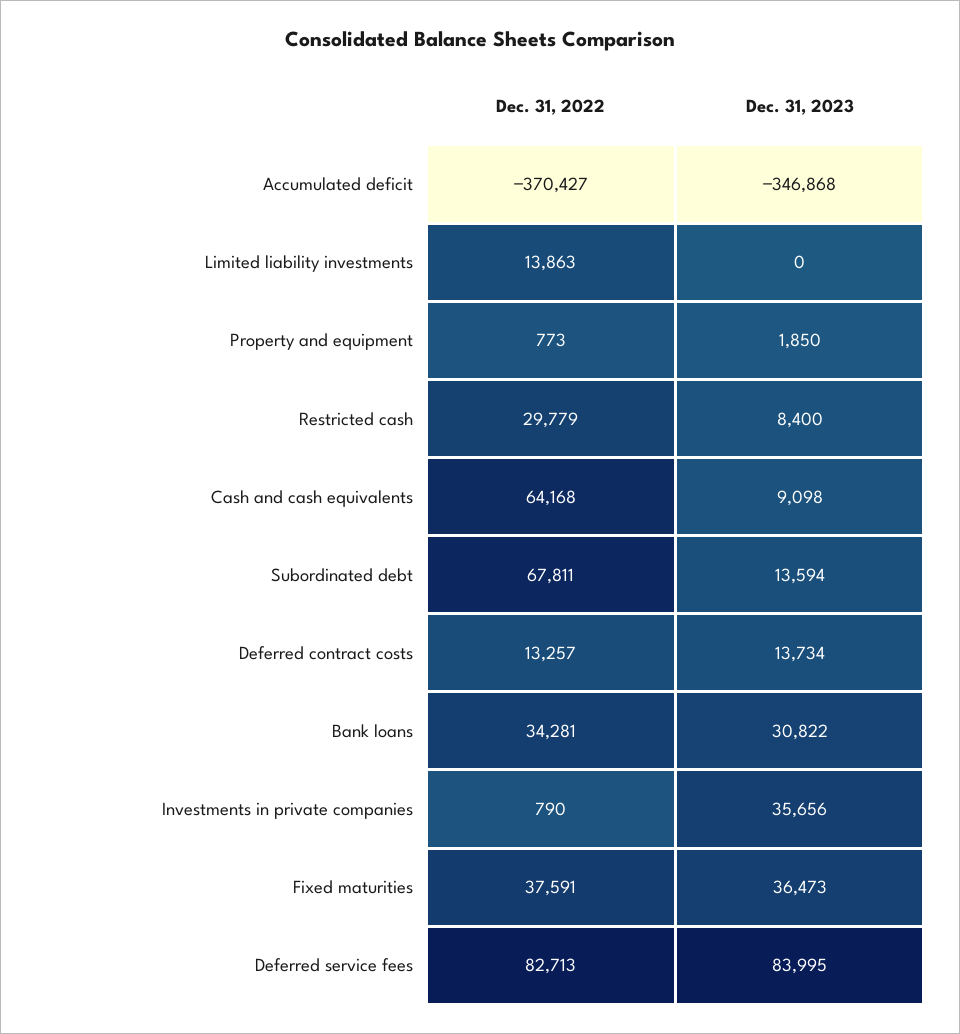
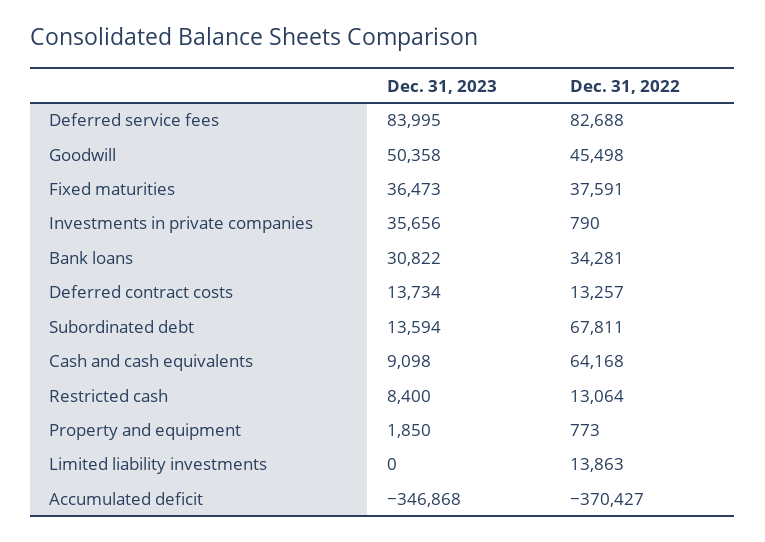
Dec. 31, 2022, Restricted cash: 29779 -> 13064
Dec. 31, 2022, Deferred service fees: 82713 -> 82688
Dec. 31, 2023, Goodwill: none -> 50358
Dec. 31, 2022, Goodwill: none -> 45498

